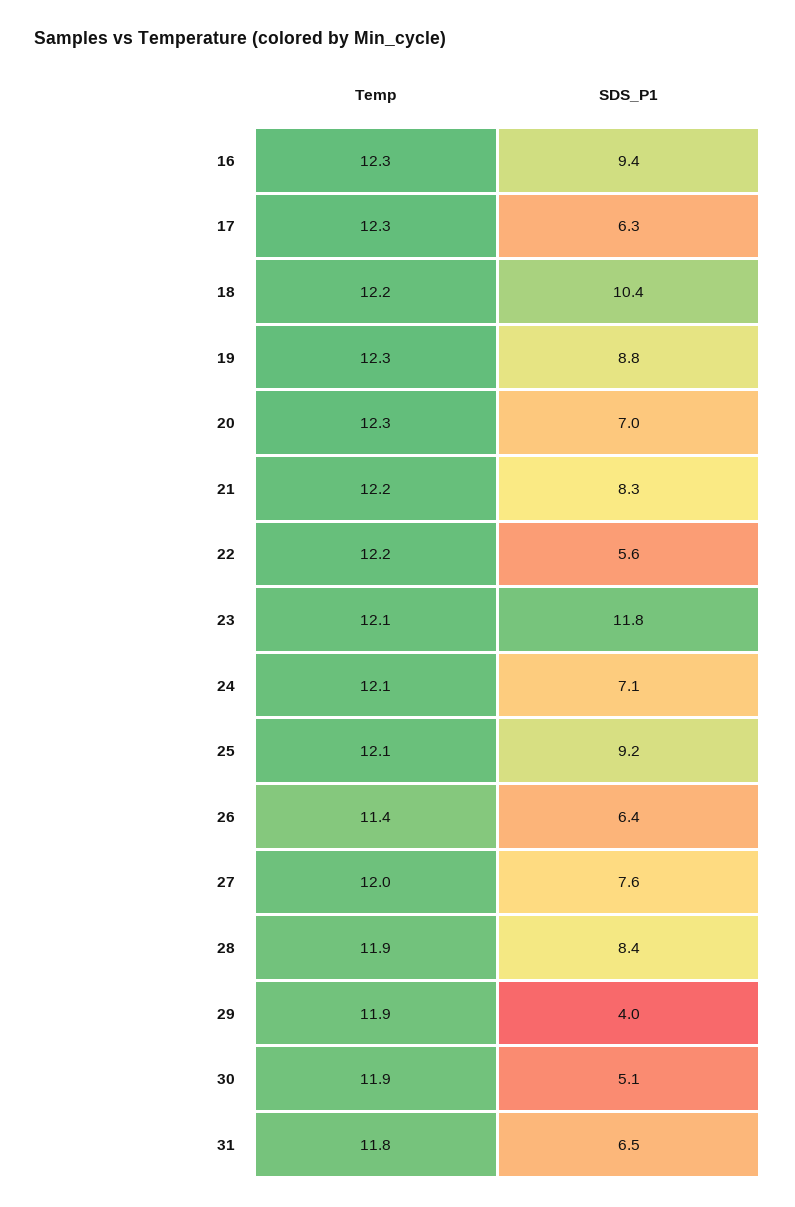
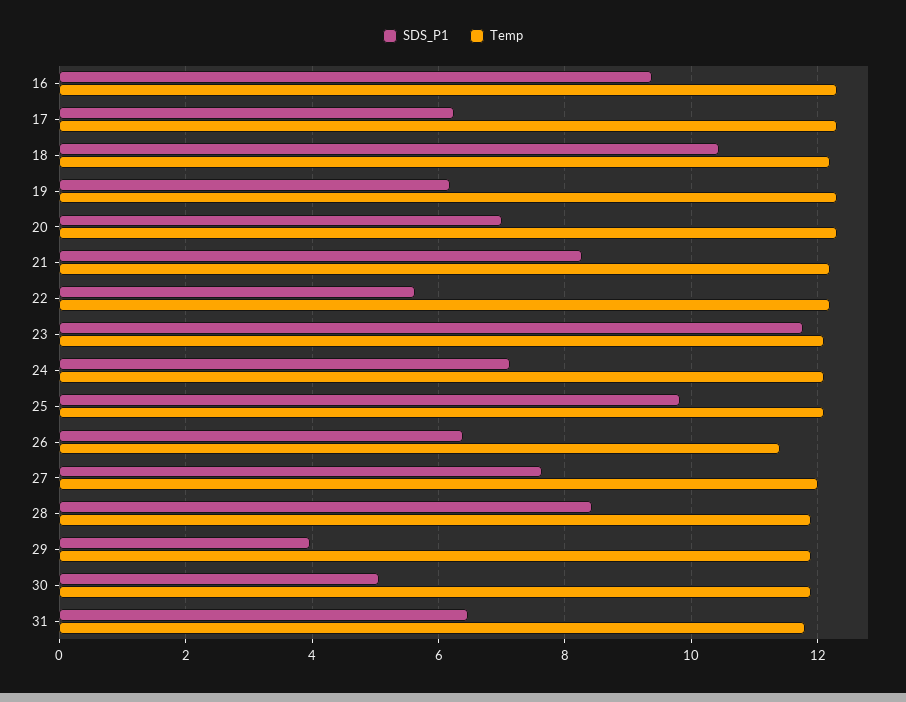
SDS_P1, 19: 8.8 -> 6.2
SDS_P1, 25: 9.2 -> 9.8

